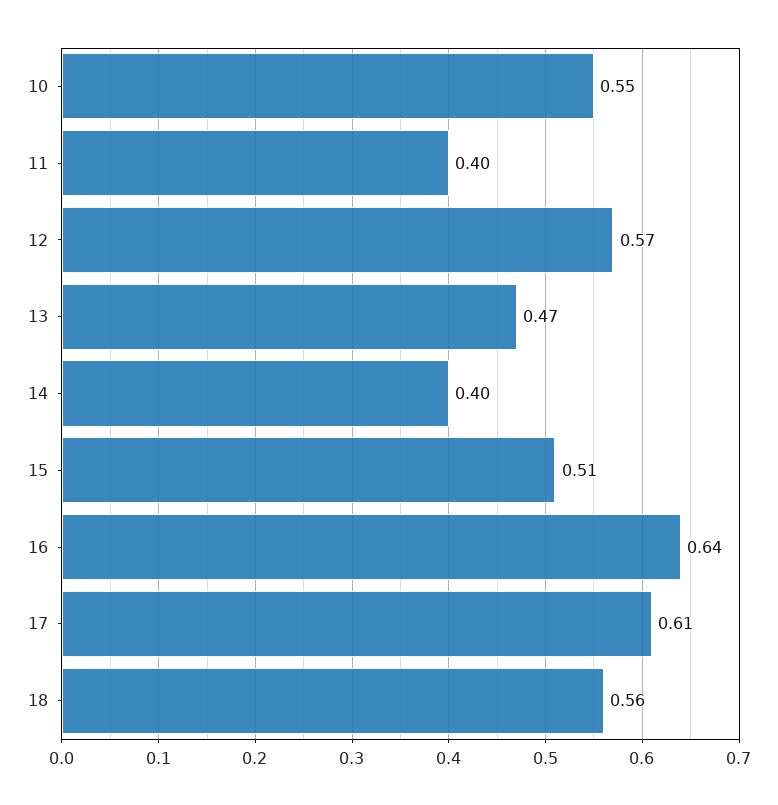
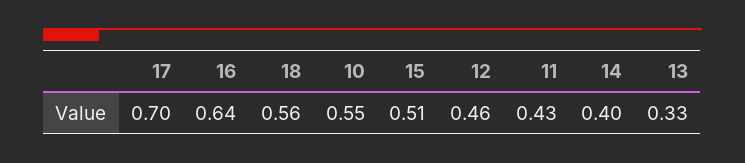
11: 0.4 -> 0.43
12: 0.57 -> 0.46
13: 0.47 -> 0.33
17: 0.61 -> 0.7

